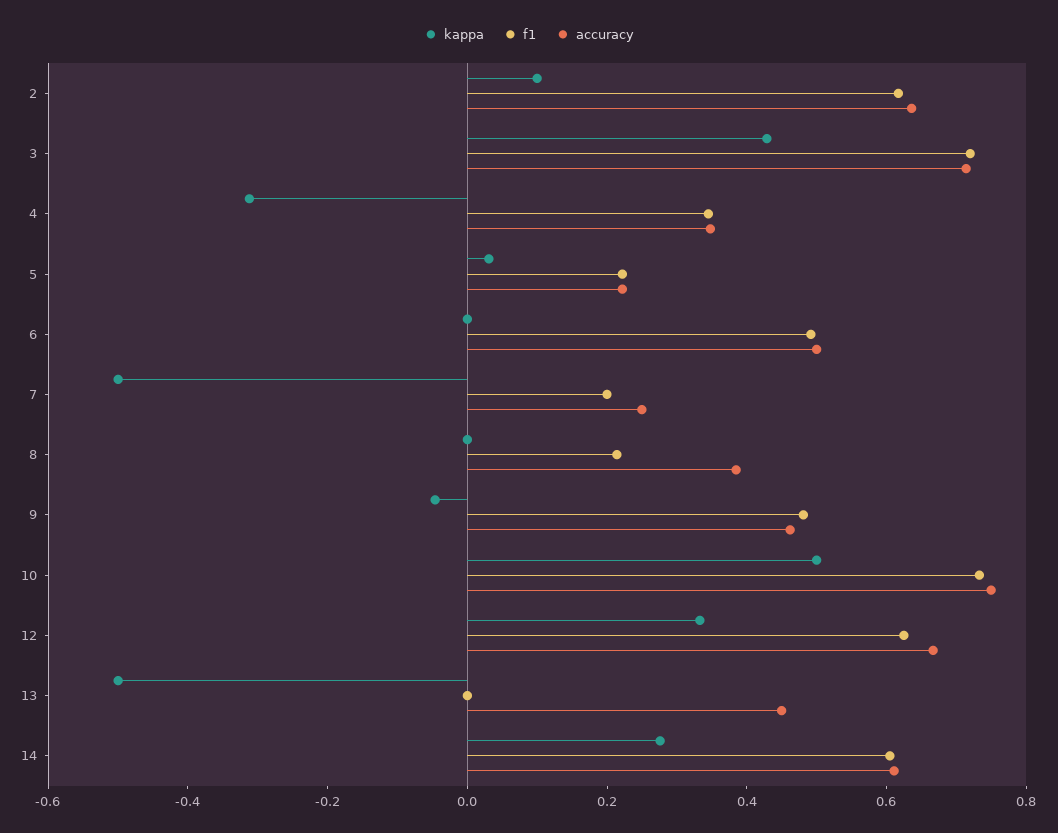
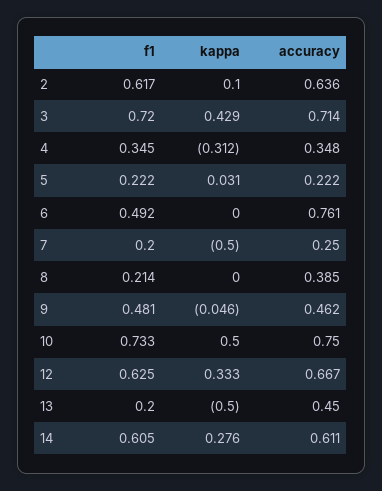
accuracy, 6: 0.5 -> 0.761
f1, 13: 0 -> 0.2

